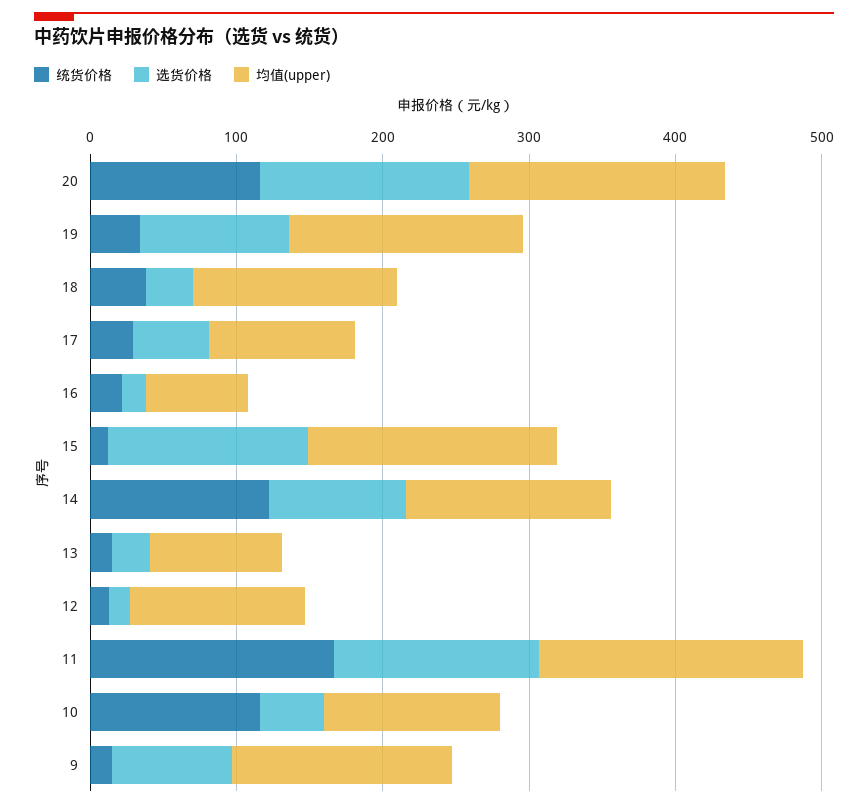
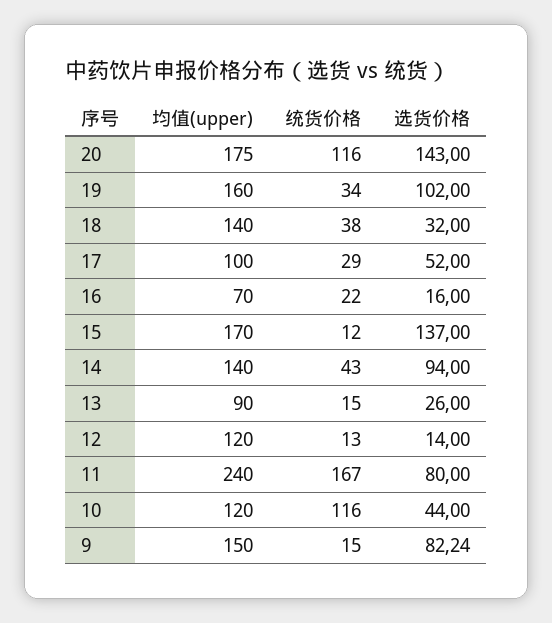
统货价格, 14: 120 -> 43
选货价格, 11: 140 -> 80
均值(upper), 11: 180 -> 240

